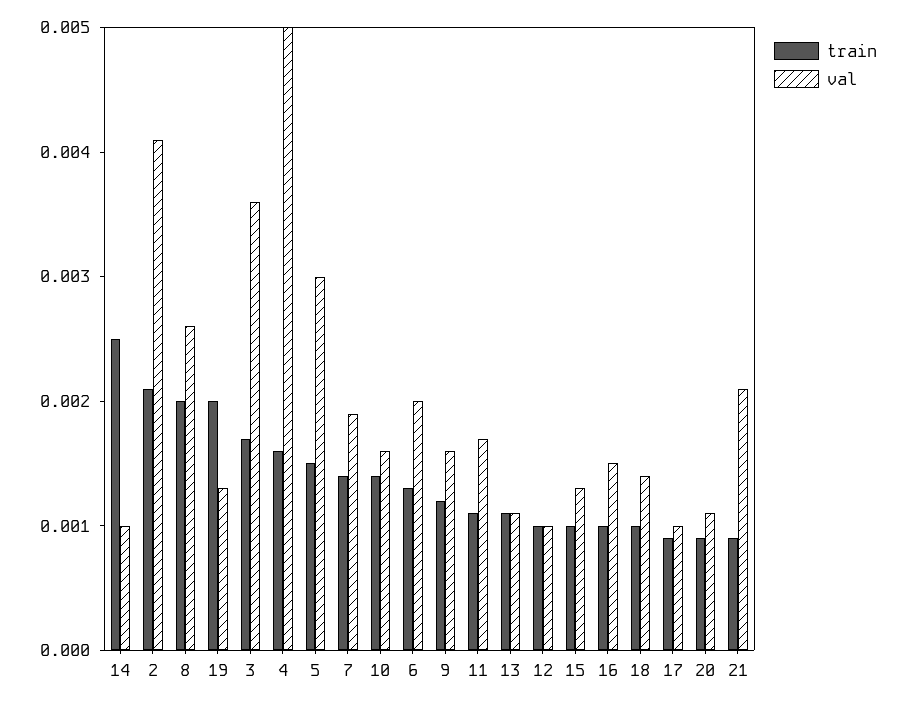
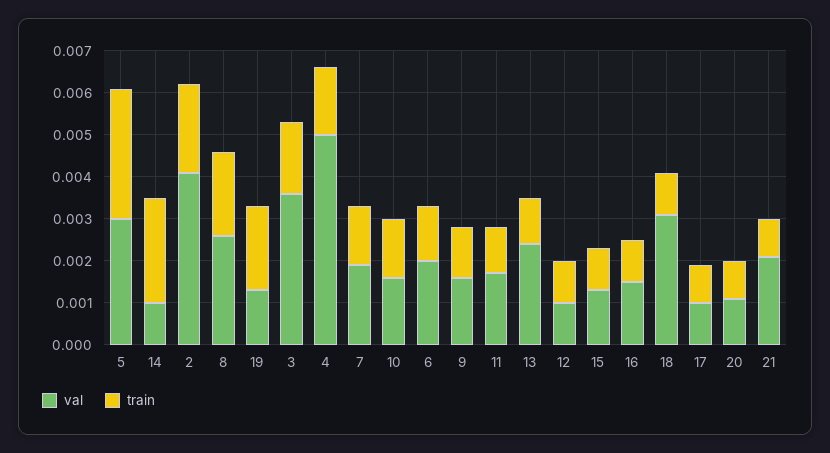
train, 5: 0.0015 -> 0.003
val, 13: 0.0011 -> 0.0025
val, 18: 0.0014 -> 0.003

